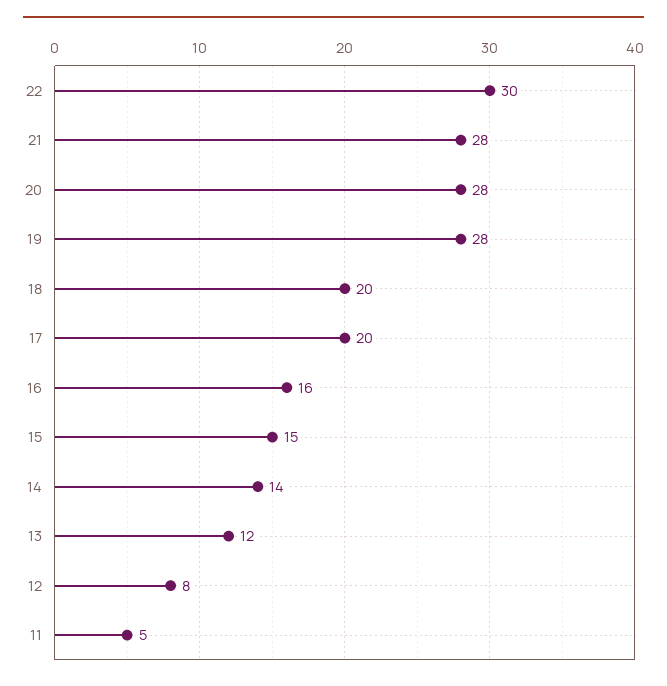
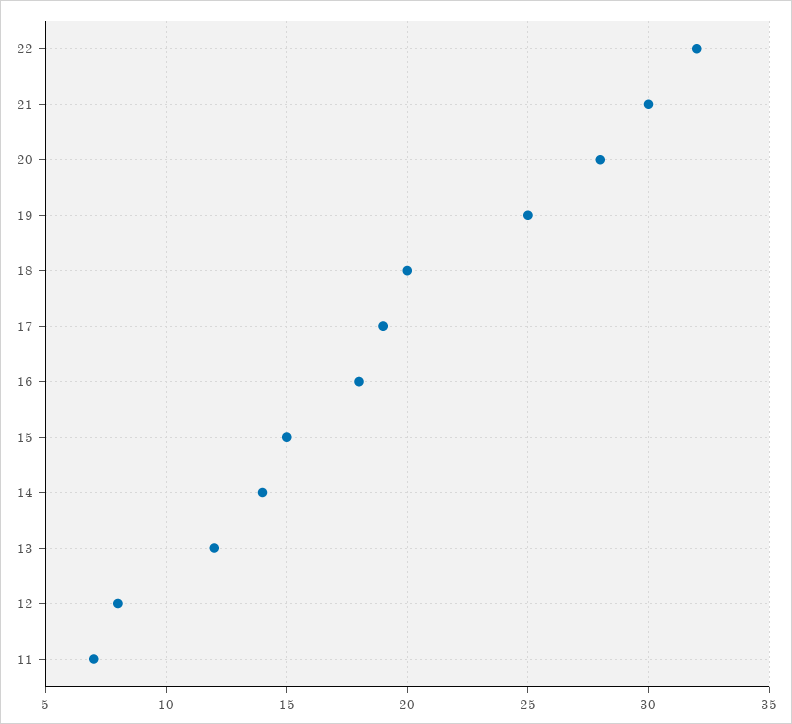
22: 30 -> 32
21: 28 -> 30
19: 28 -> 25
17: 20 -> 19
16: 16 -> 18
11: 5 -> 7

